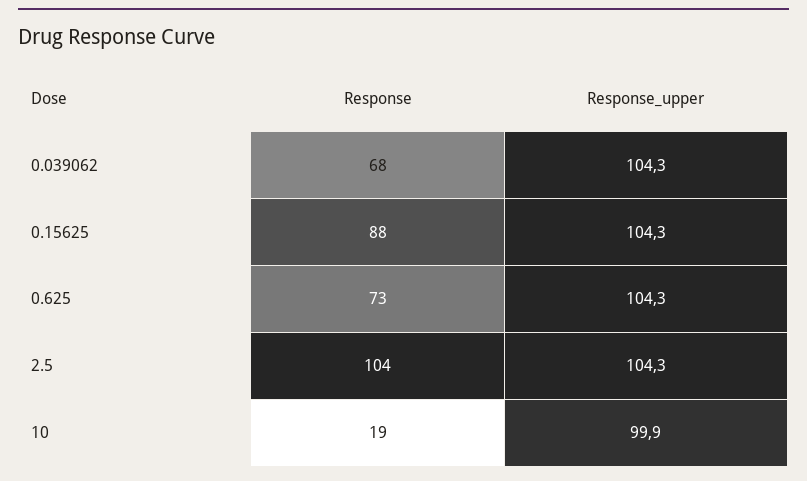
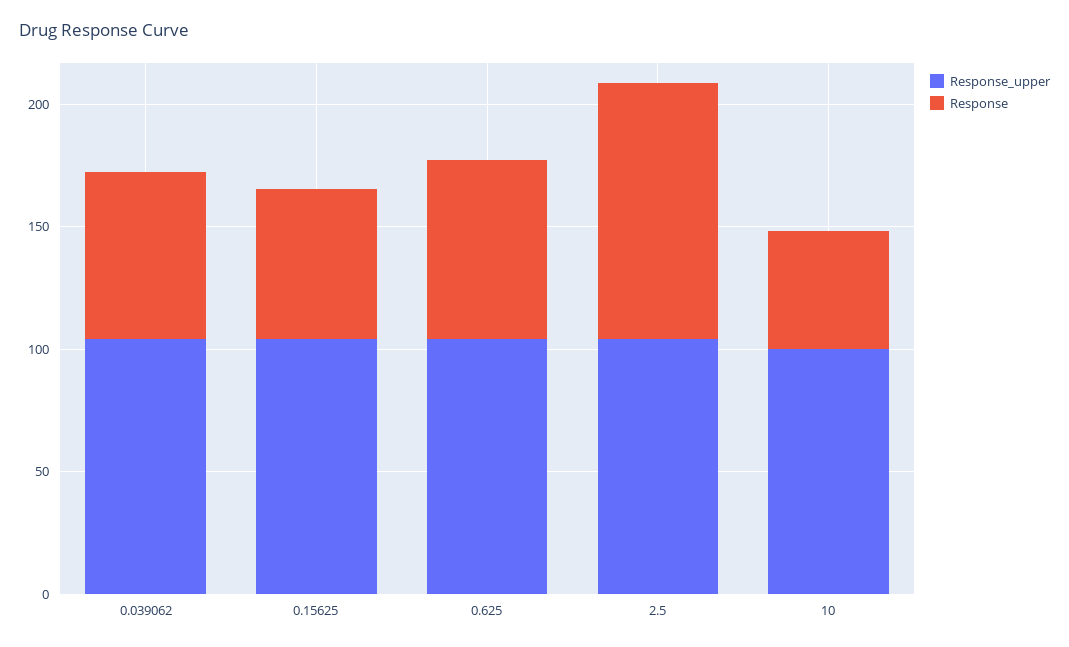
Response, 0.15625: 88 -> 60
Response, 10: 19 -> 50

